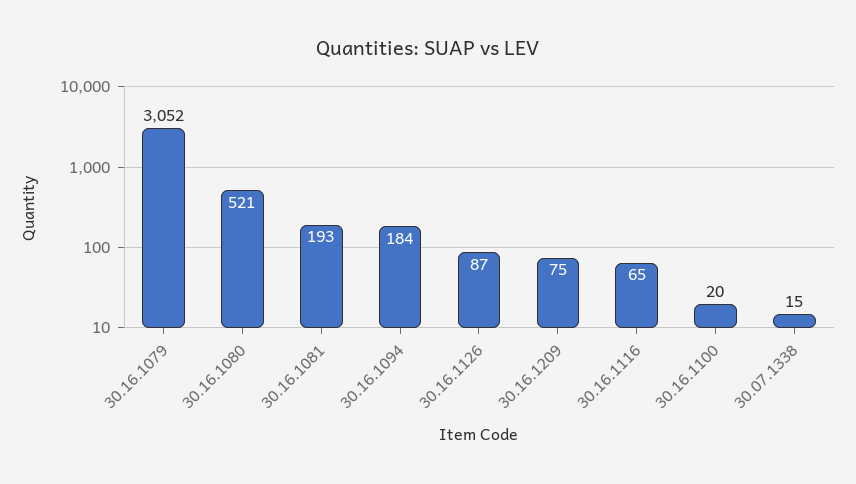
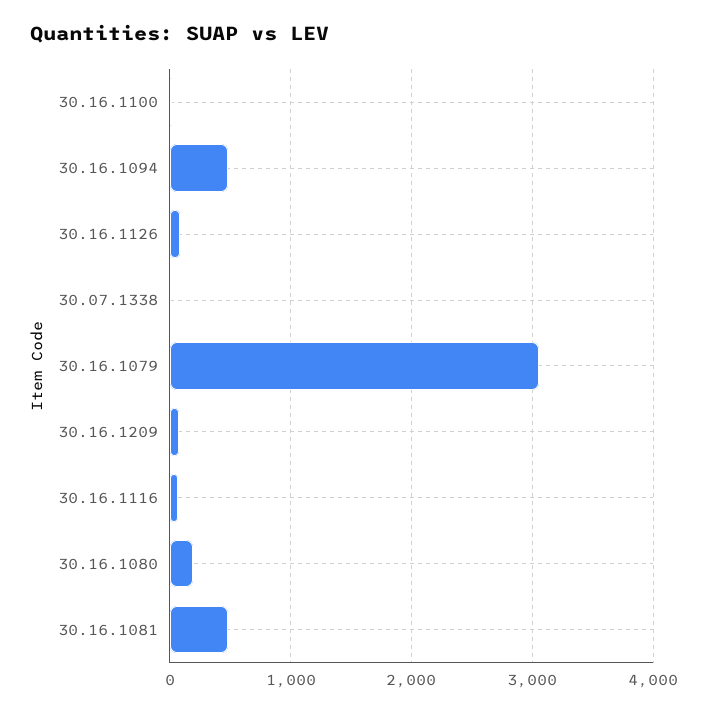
30.16.1080: 521 -> 200
30.16.1081: 193 -> 500
30.16.1094: 184 -> 500

